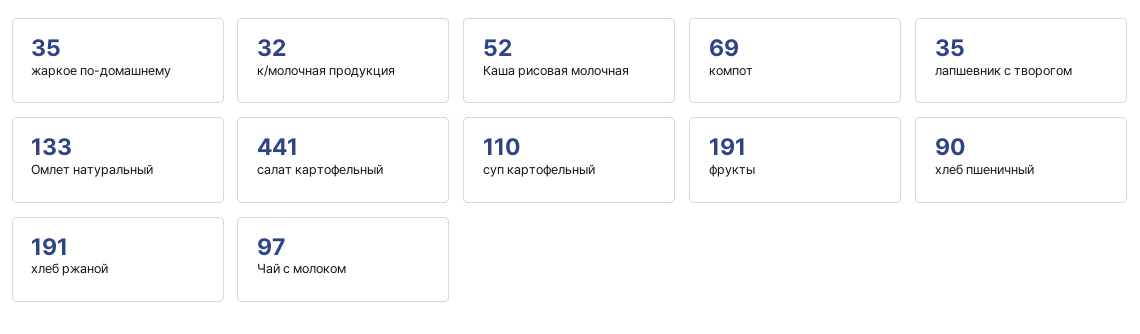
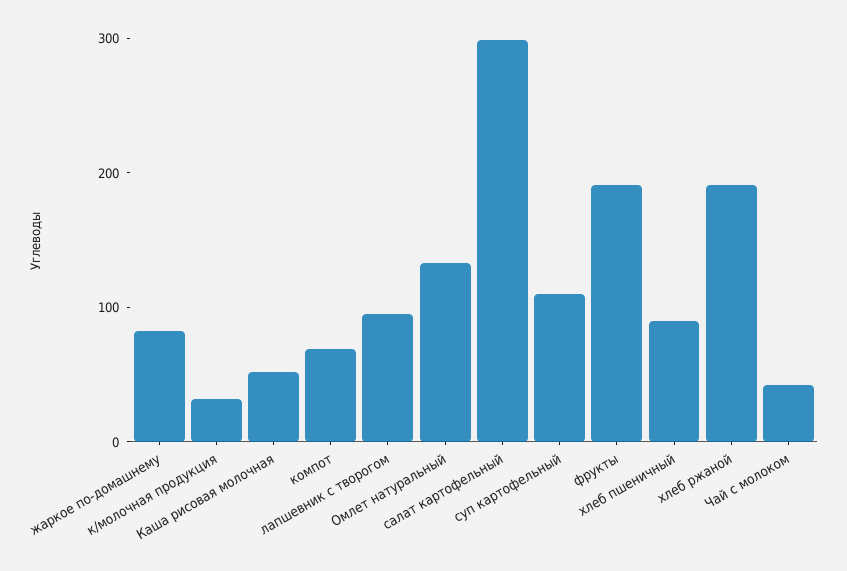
жаркое по-домашнему: 35 -> 80
лапшевник с творогом: 35 -> 100
салат картофельный: 441 -> 300
Чай с молоком: 97 -> 40

